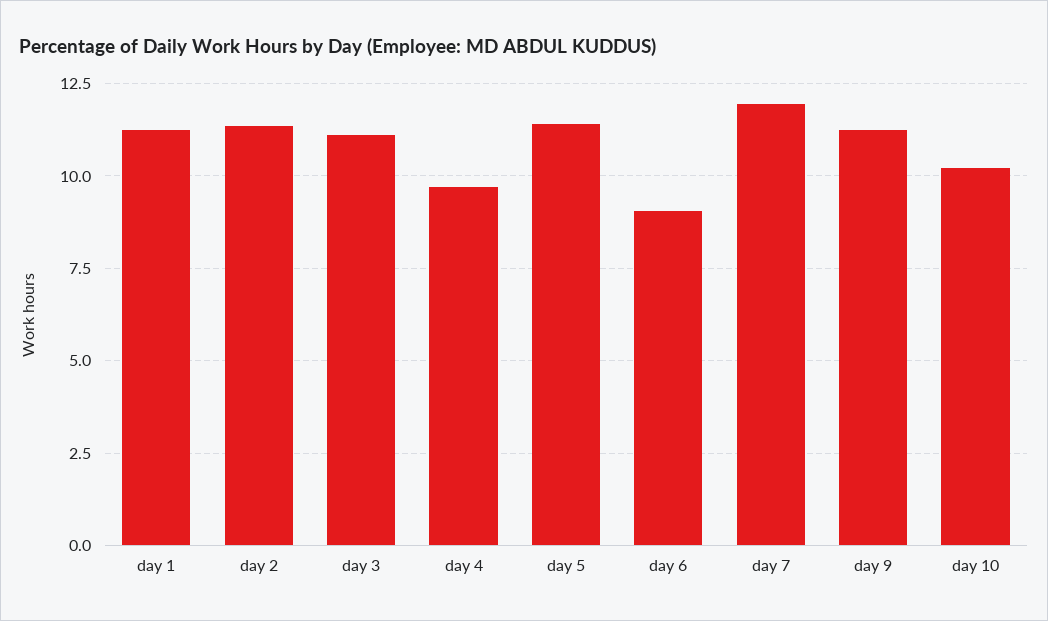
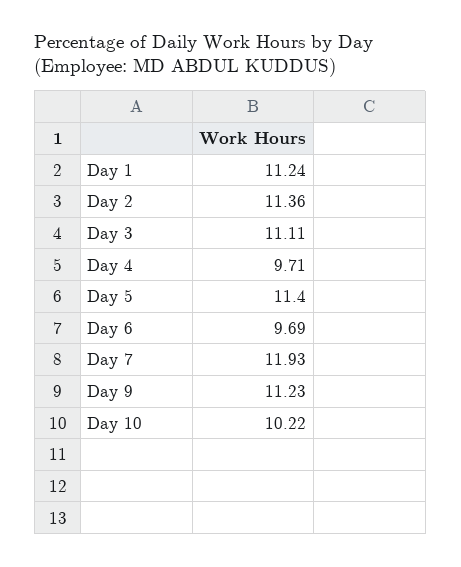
day 6: 9 -> 9.69

